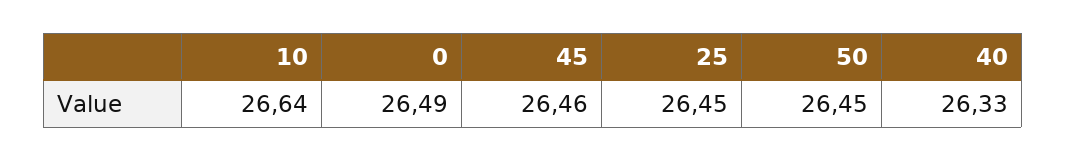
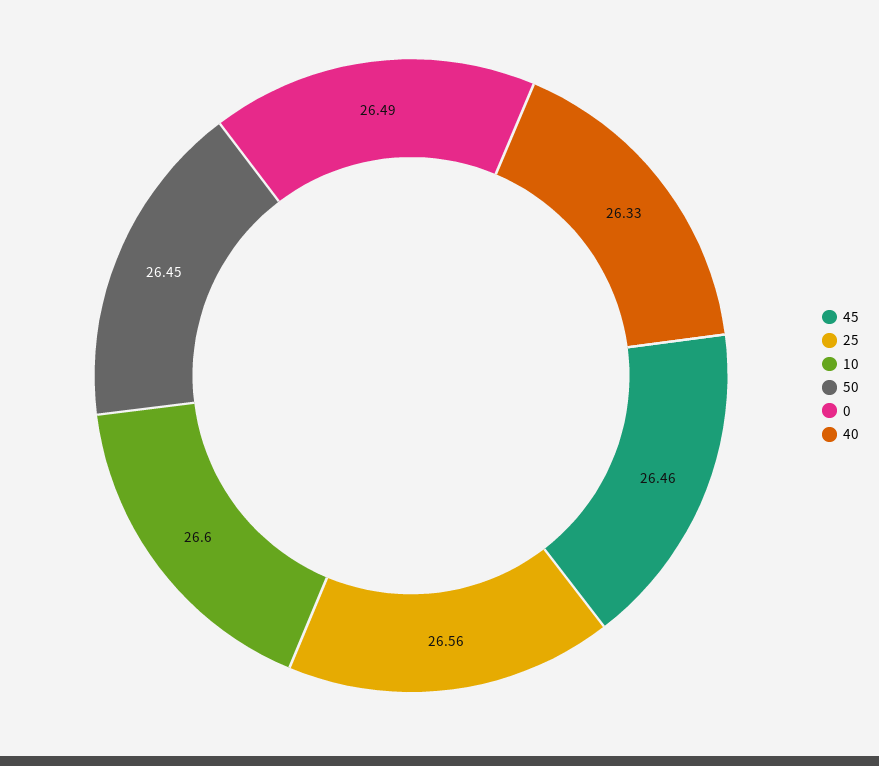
10: 26.64 -> 26.6
25: 26.45 -> 26.56

